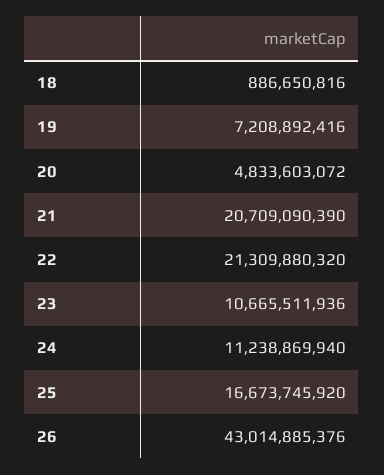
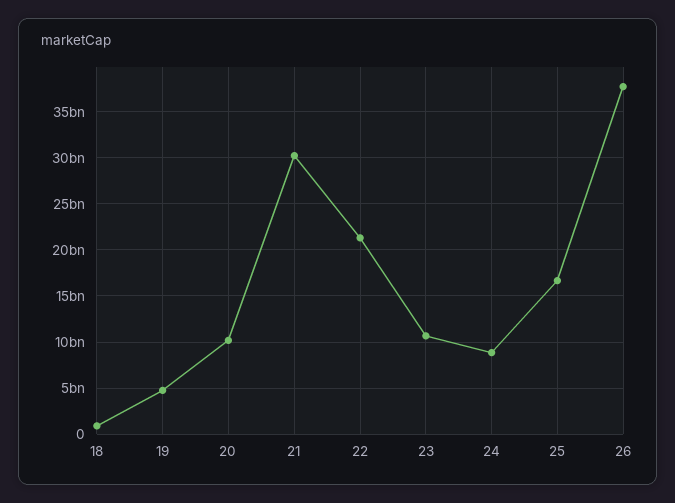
19: 7208892416 -> 5000000000
20: 4833603072 -> 10000000000
21: 20709090390 -> 30000000000
24: 11238869940 -> 9000000000
26: 43014885376 -> 38000000000

